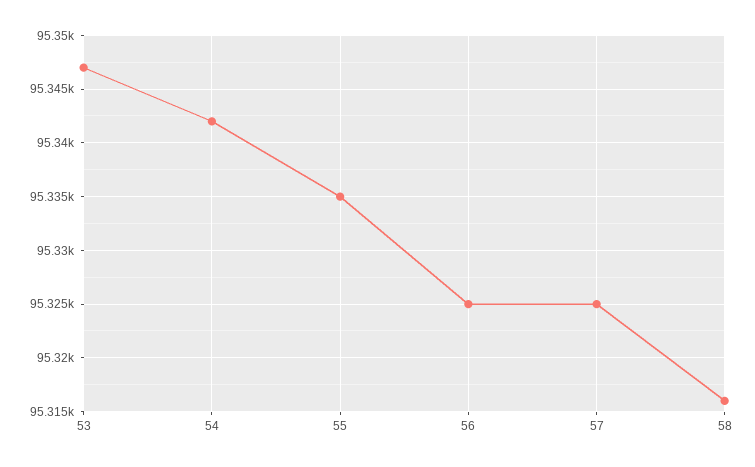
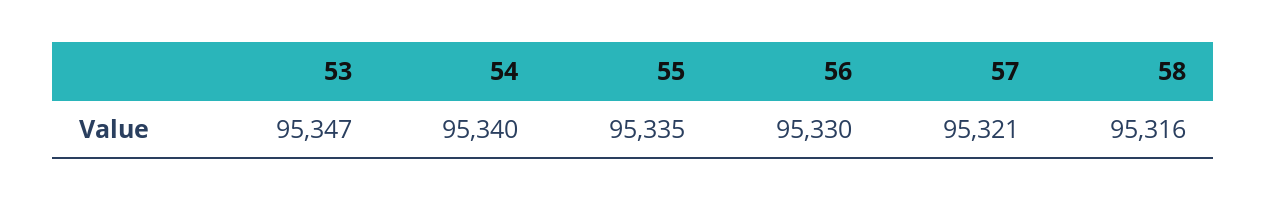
54: 95342 -> 95340
56: 95325 -> 95330
57: 95325 -> 95321

